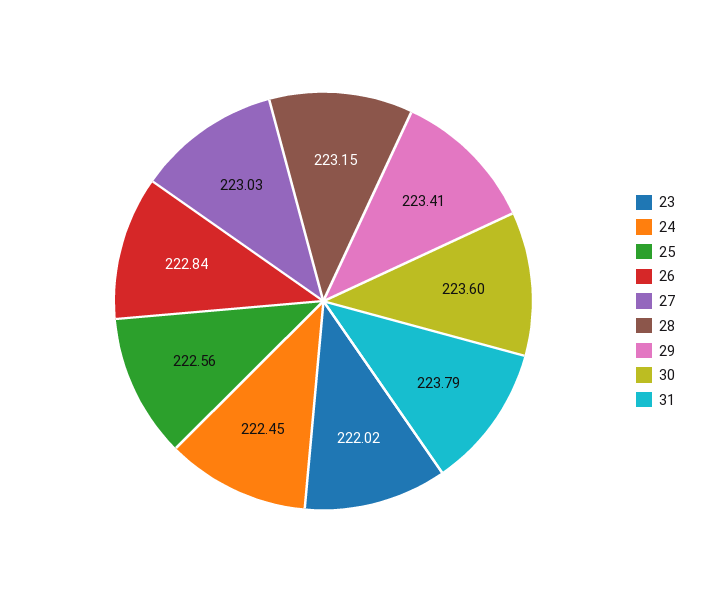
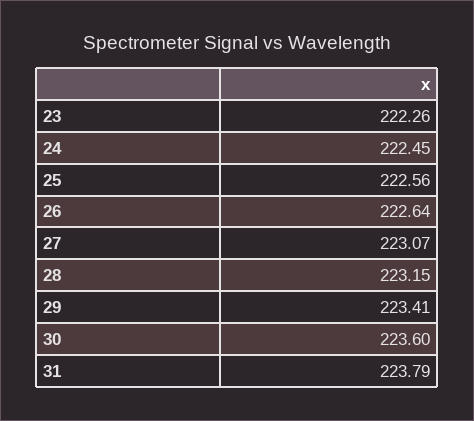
23: 222.02 -> 222.26
26: 222.84 -> 222.64
27: 223.03 -> 223.07

